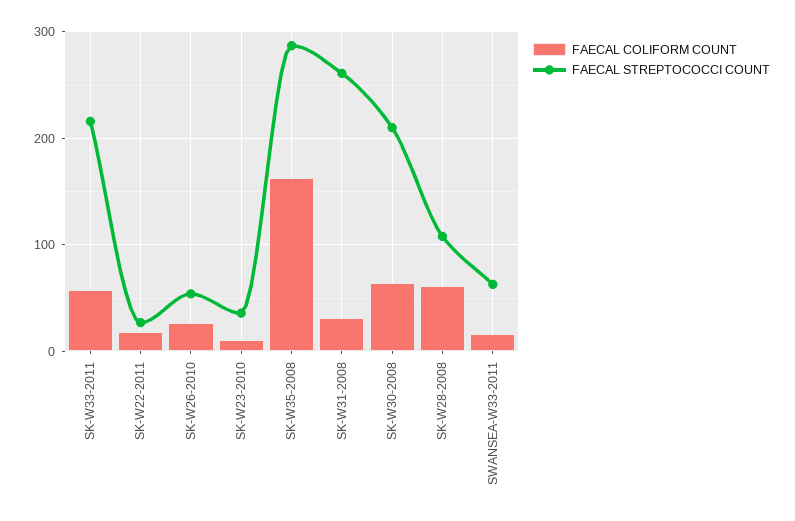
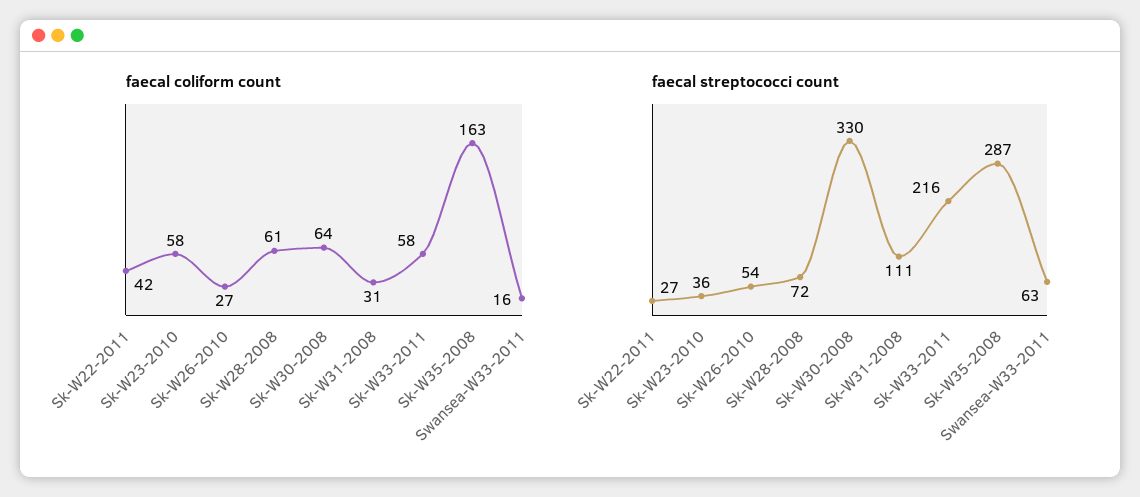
FAECAL COLIFORM COUNT, SK-W22-2011: 20 -> 42
FAECAL COLIFORM COUNT, SK-W23-2010: 10 -> 58
FAECAL STREPTOCOCCI COUNT, SK-W31-2008: 260 -> 111
FAECAL STREPTOCOCCI COUNT, SK-W30-2008: 210 -> 330
FAECAL STREPTOCOCCI COUNT, SK-W28-2008: 110 -> 72

